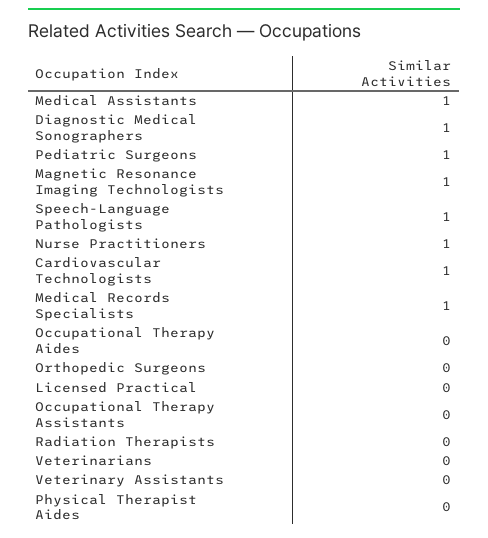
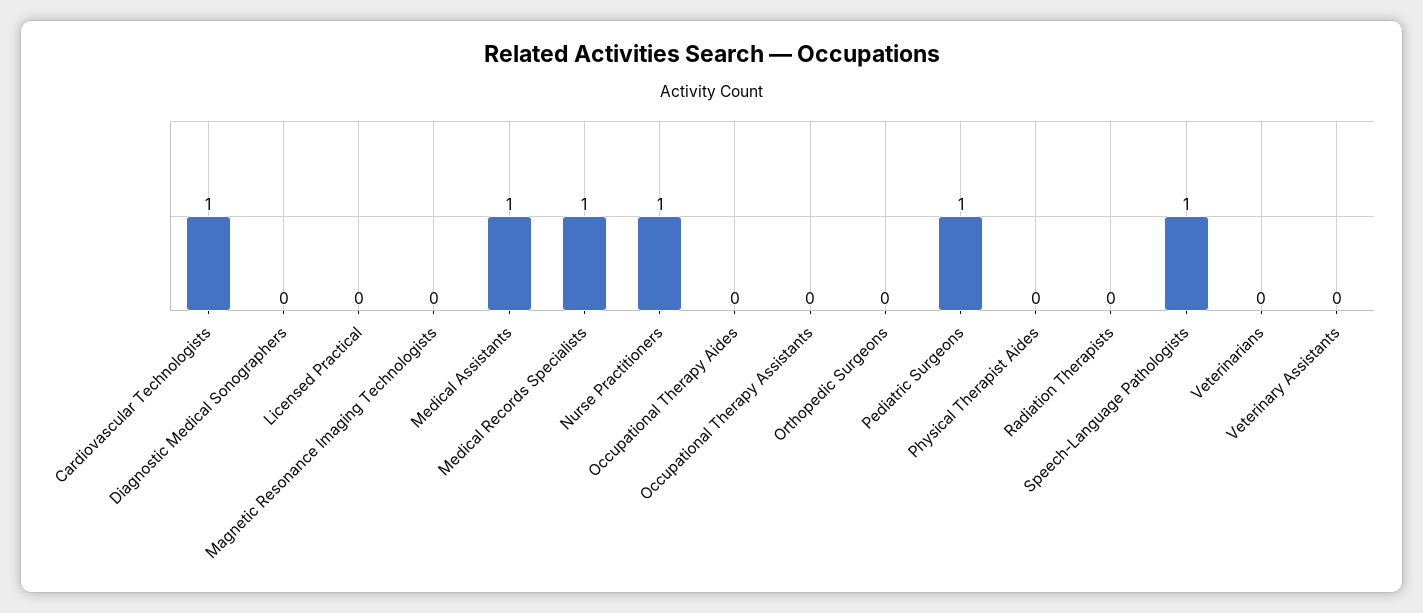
Diagnostic Medical Sonographers: 1 -> 0
Magnetic Resonance Imaging Technologists: 1 -> 0

